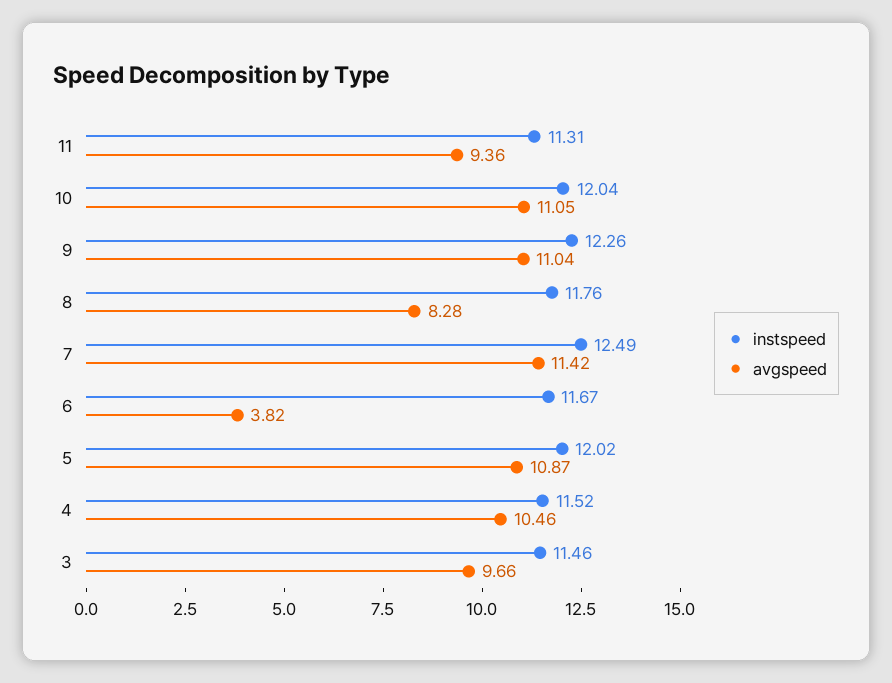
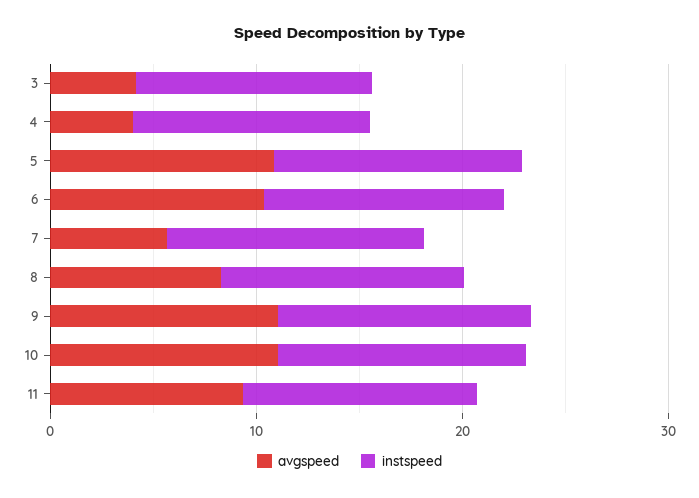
avgspeed, 7: 11.42 -> 6
avgspeed, 6: 3.82 -> 10
avgspeed, 4: 10.46 -> 4
avgspeed, 3: 9.66 -> 4

